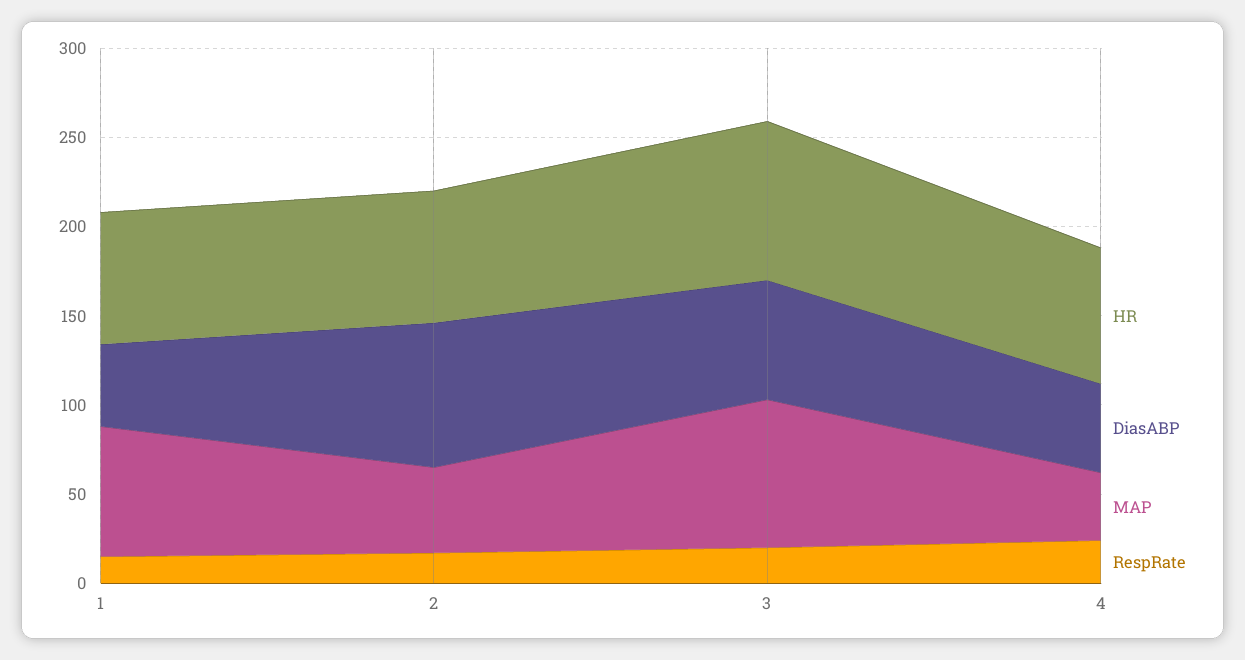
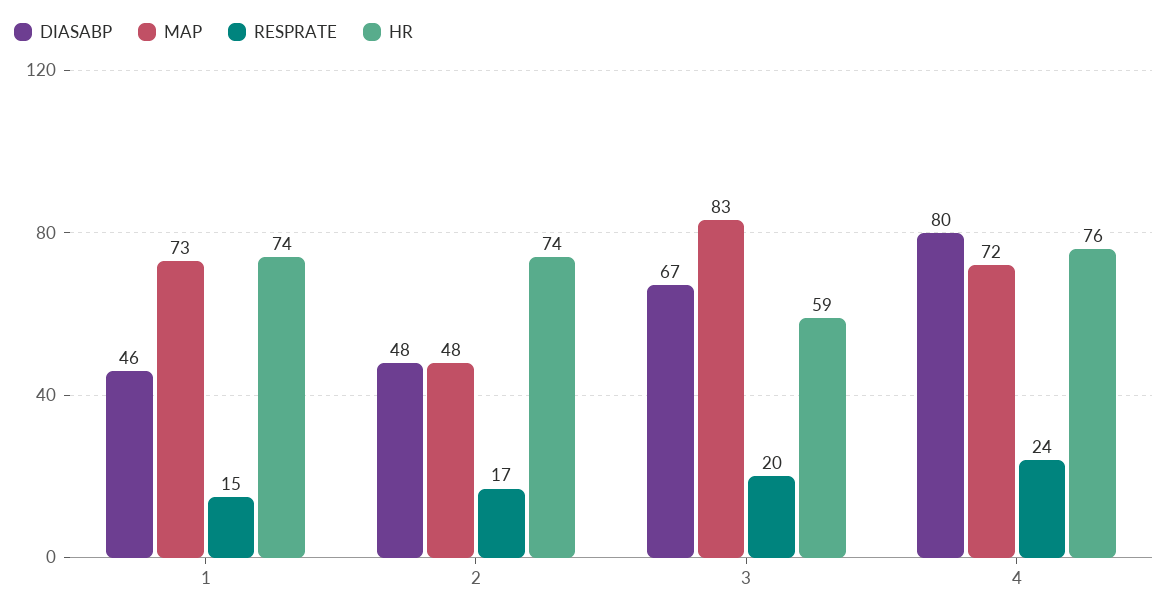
DiasABP, 2: 80 -> 48
HR, 3: 90 -> 59
DiasABP, 4: 50 -> 80
MAP, 4: 40 -> 72

